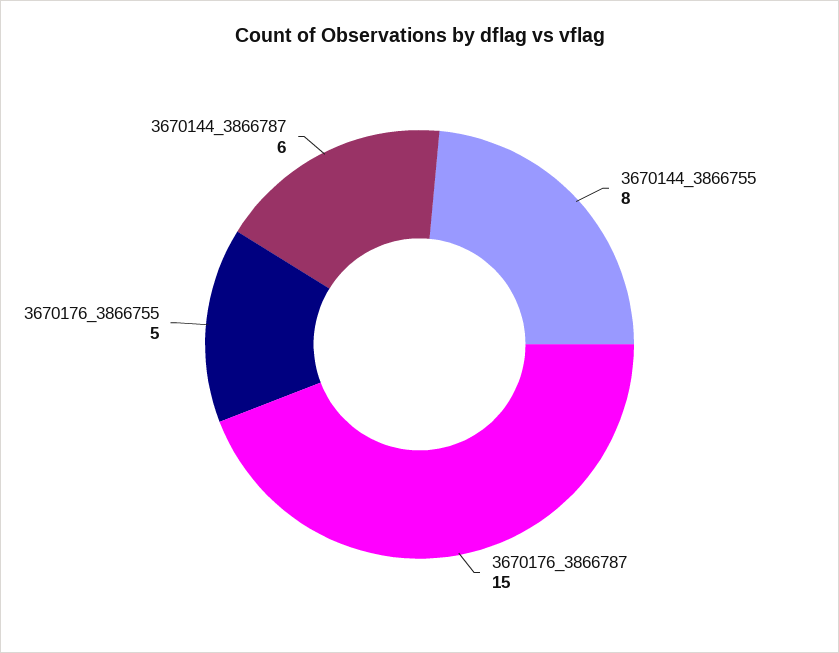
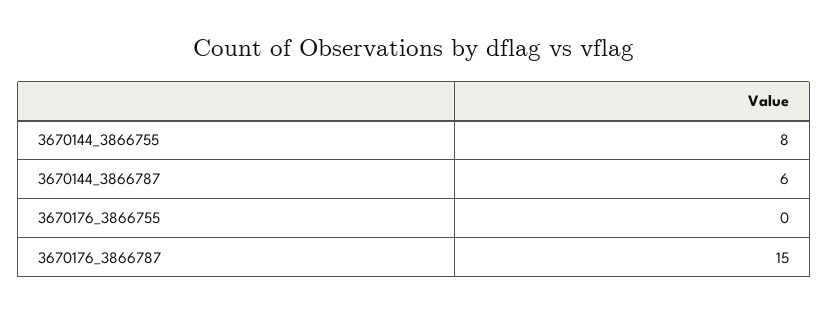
3670176_3866755: 5 -> 0

